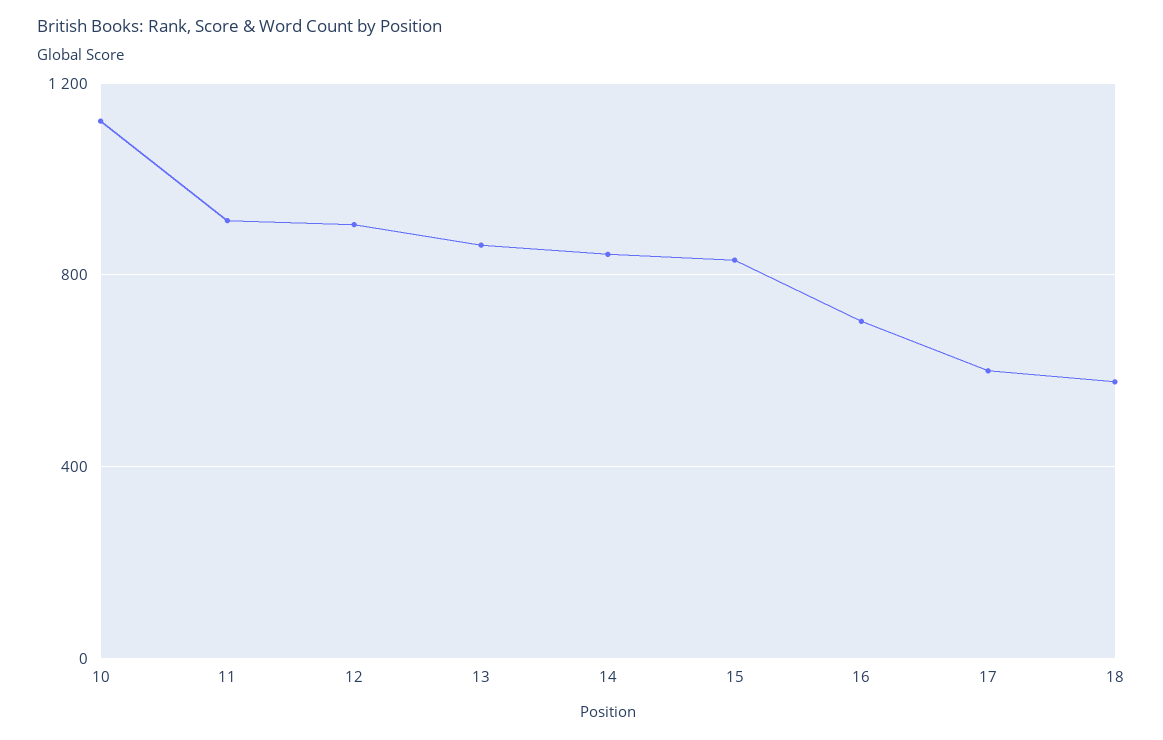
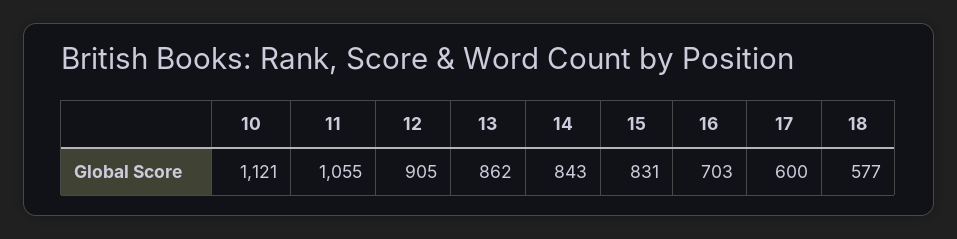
11: 900 -> 1055

